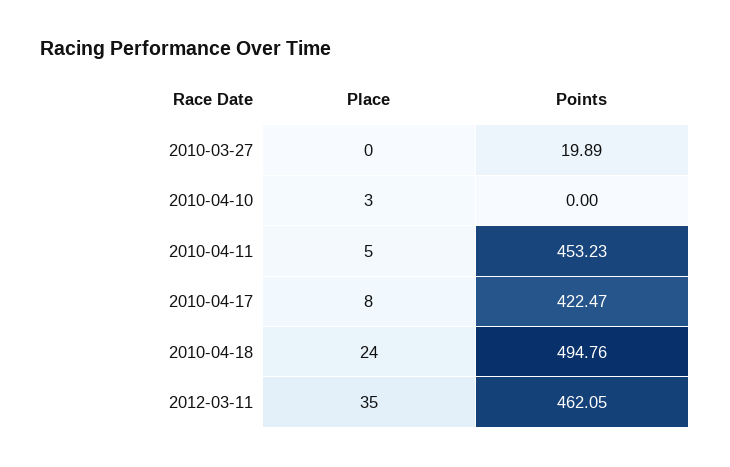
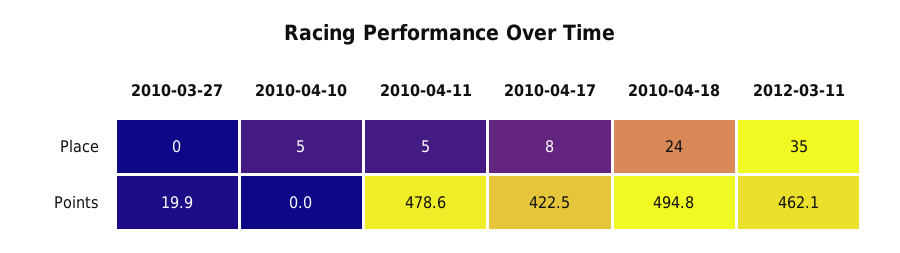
Place, 2010-04-10: 3 -> 5
Points, 2010-04-11: 453.23 -> 478.6

